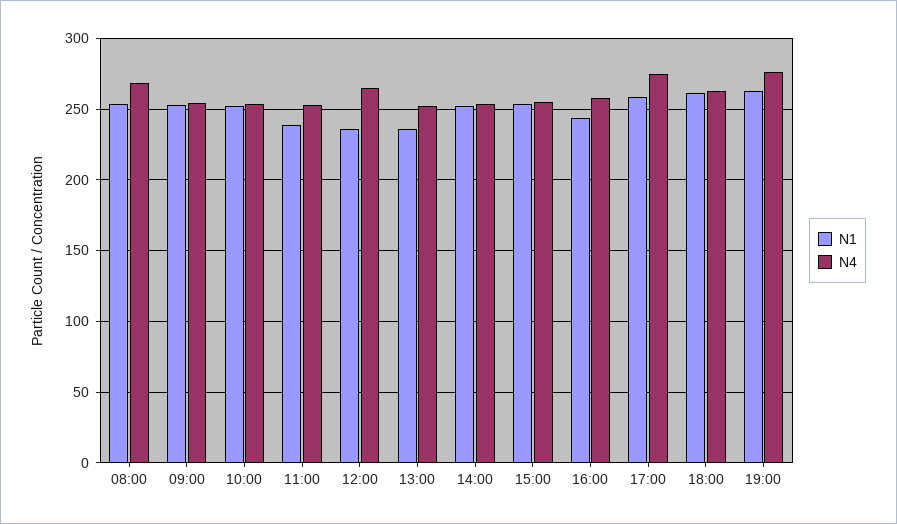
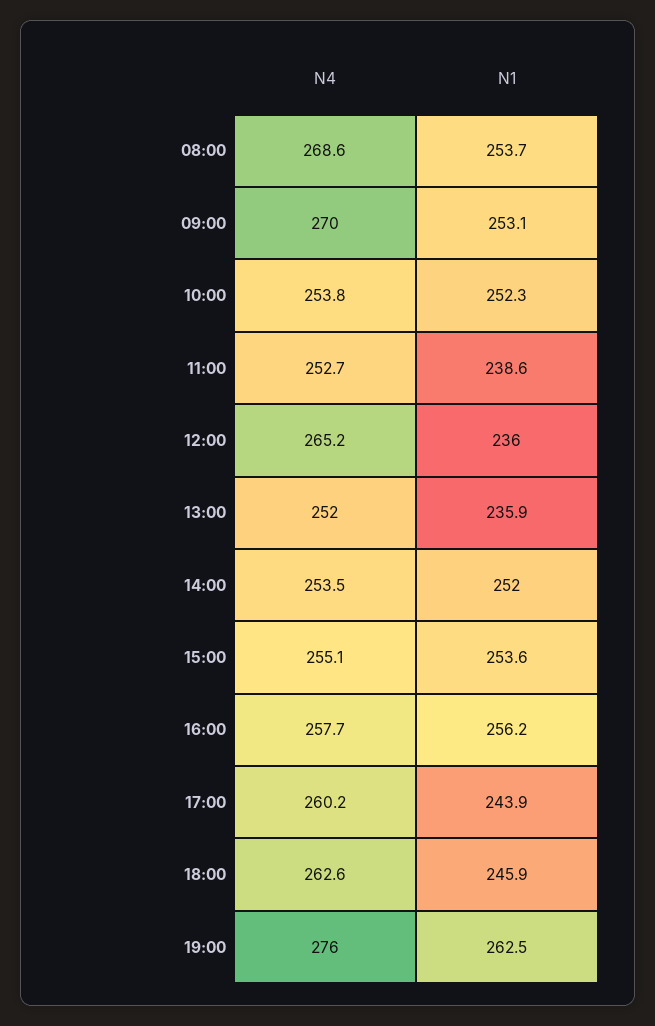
N4, 09:00: 255 -> 270
N1, 16:00: 245 -> 256.2
N1, 17:00: 260 -> 243.9
N4, 17:00: 275 -> 260.2
N1, 18:00: 260 -> 245.9

